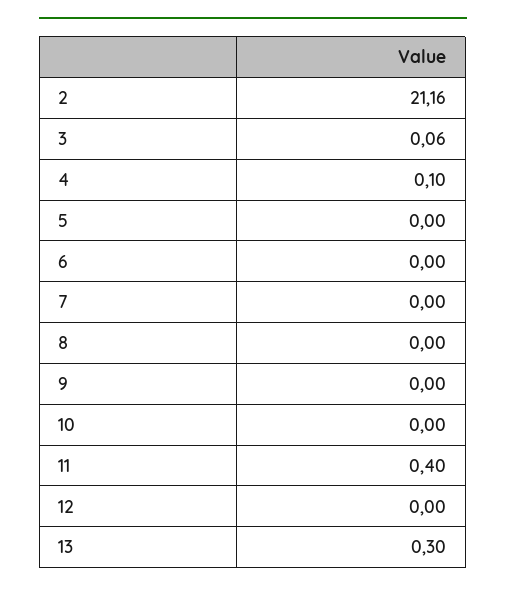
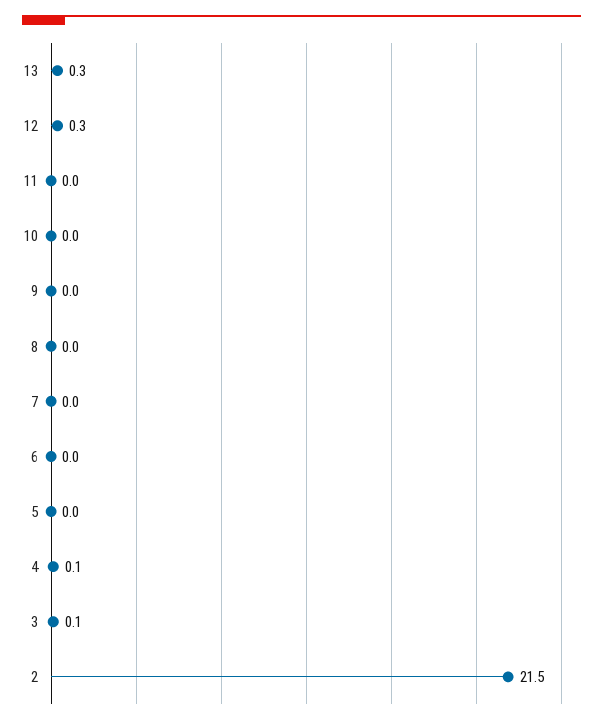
2: 21.16 -> 21.5
11: 0.4 -> 0
12: 0 -> 0.3

